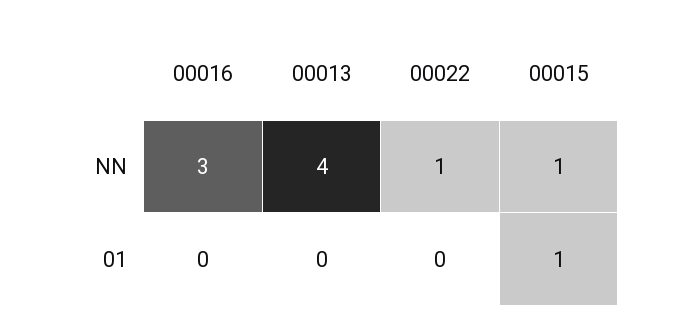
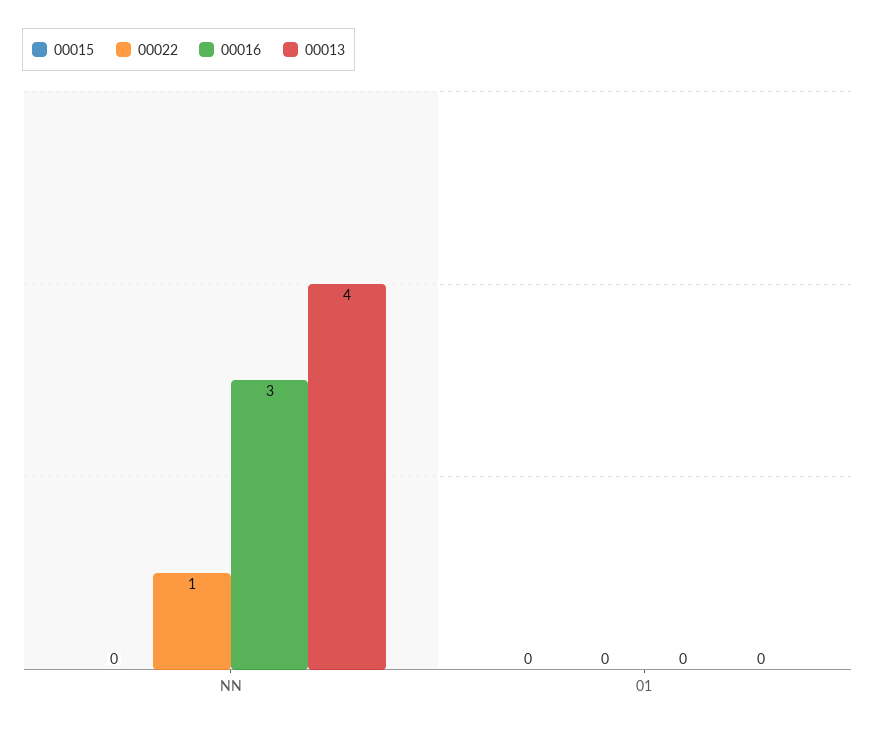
00015, NN: 1 -> 0
00015, 01: 1 -> 0

